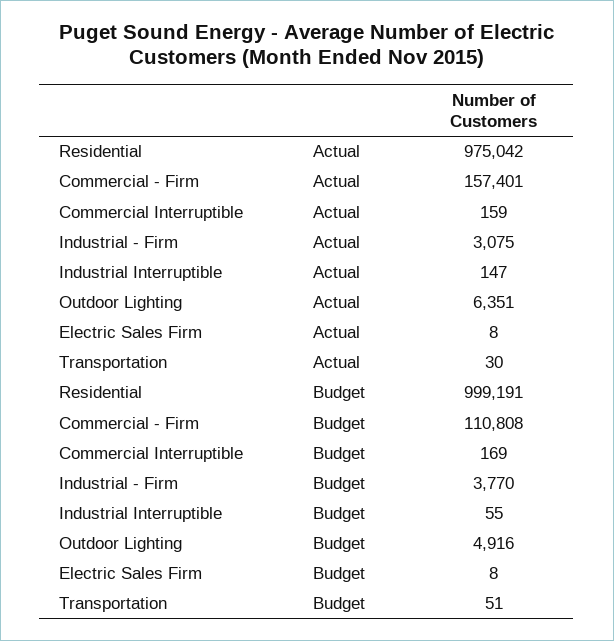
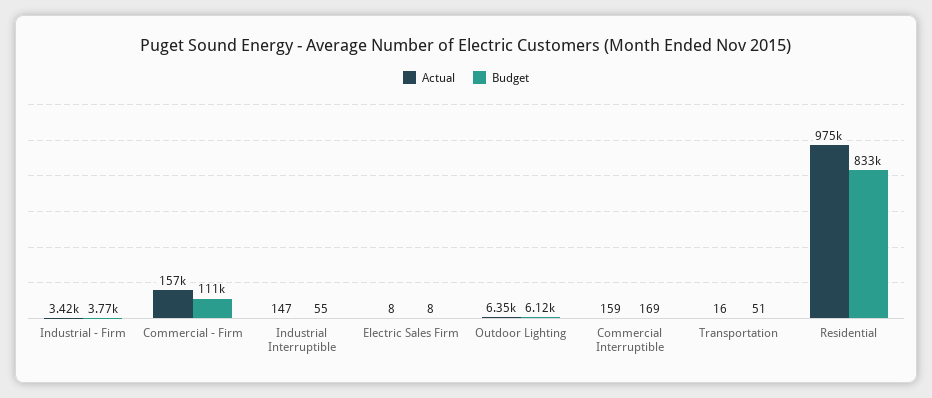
Actual, Industrial - Firm: 3075 -> 3420
Actual, Transportation: 30 -> 16
Budget, Residential: 999191 -> 833000
Budget, Outdoor Lighting: 4916 -> 6120

